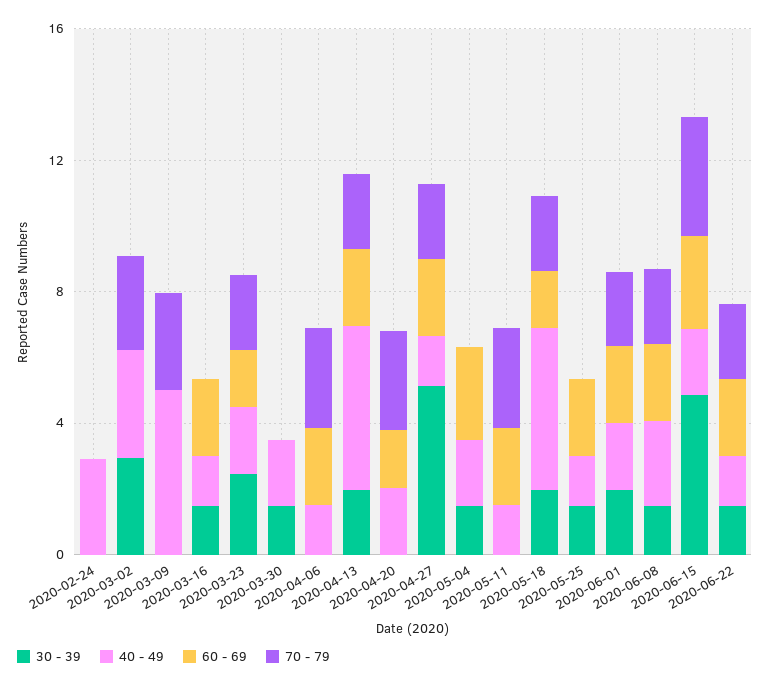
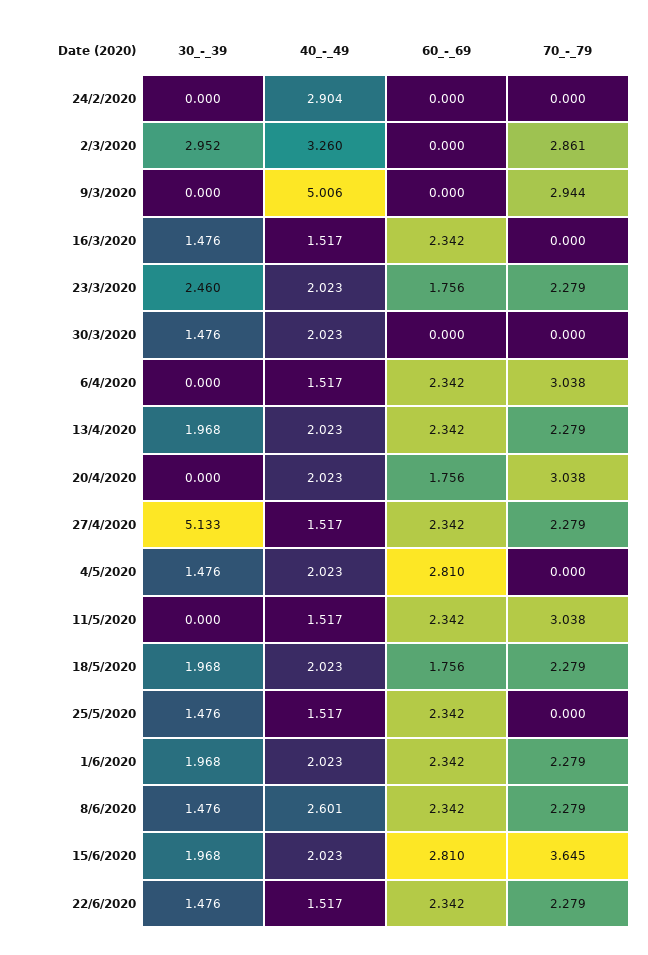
40 - 49, 2020-04-13: 5 -> 2.023
40 - 49, 2020-05-18: 5 -> 2.023
30 - 39, 2020-06-15: 5 -> 1.968

